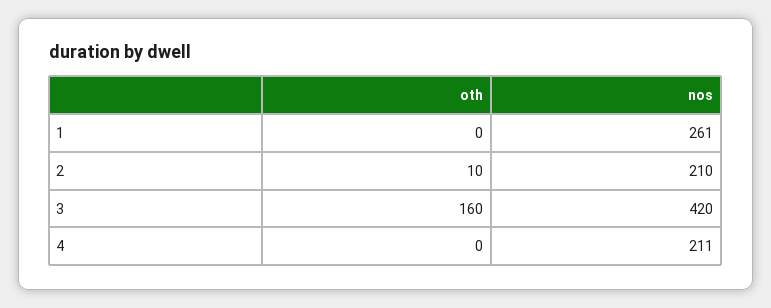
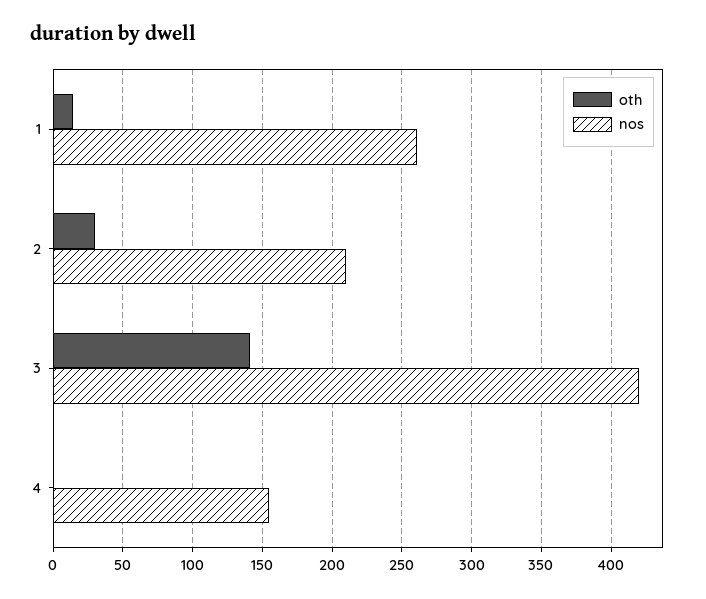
oth, 1: 0 -> 15
oth, 2: 10 -> 30
oth, 3: 160 -> 140
nos, 4: 211 -> 155

